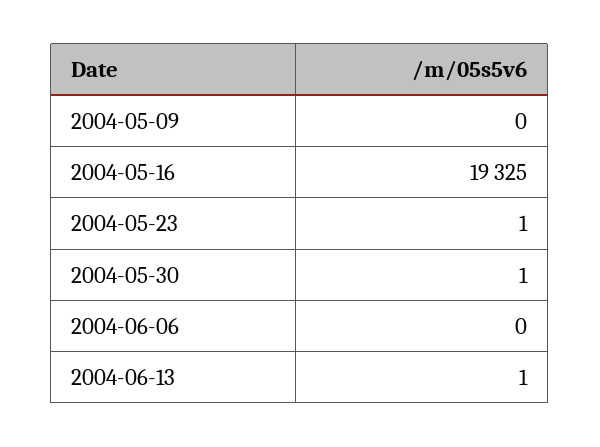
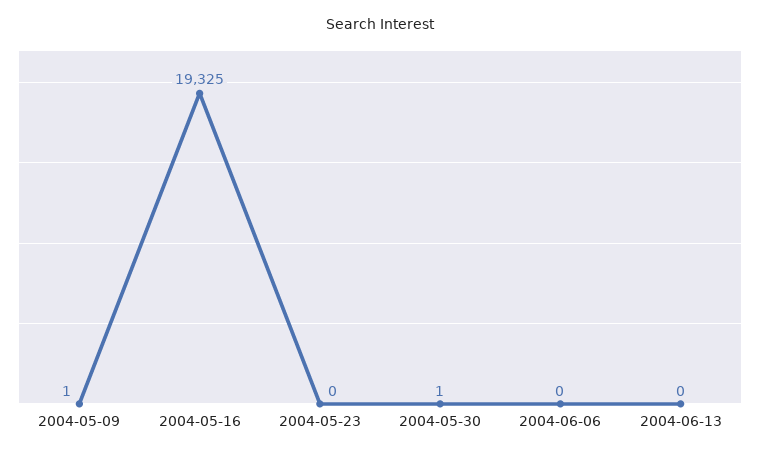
2004-05-09: 0 -> 1
2004-05-23: 1 -> 0
2004-06-13: 1 -> 0

